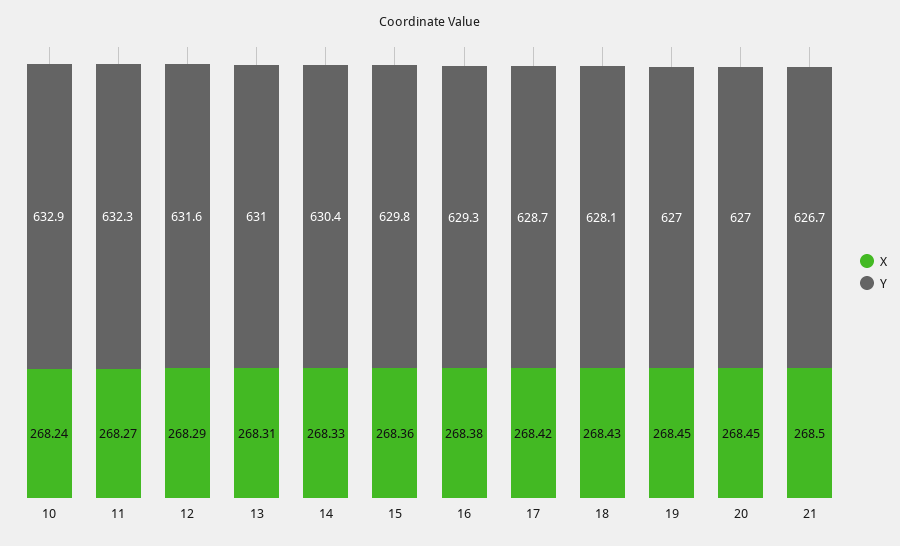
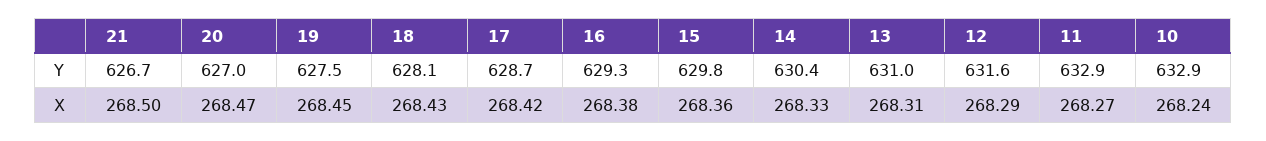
Y, 11: 632.3 -> 632.9
Y, 19: 627 -> 627.5
X, 20: 268.45 -> 268.47

